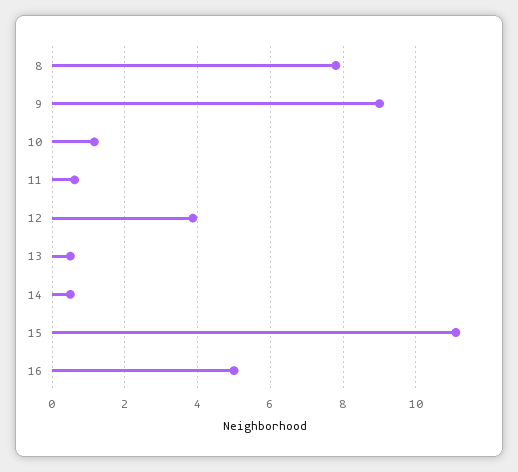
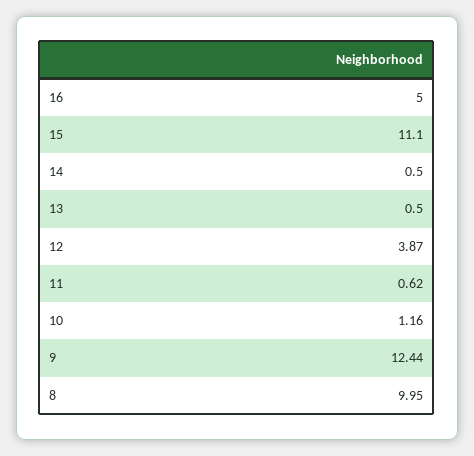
8: 7.8 -> 9.95
9: 9 -> 12.44

